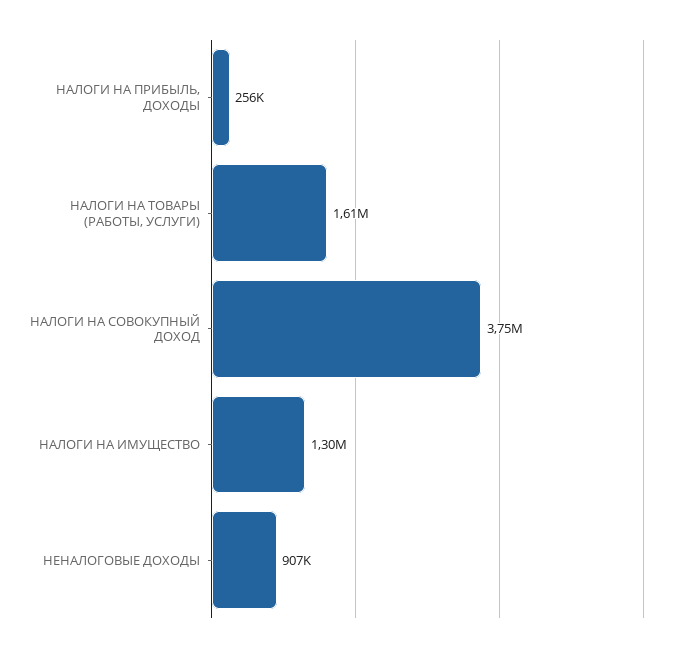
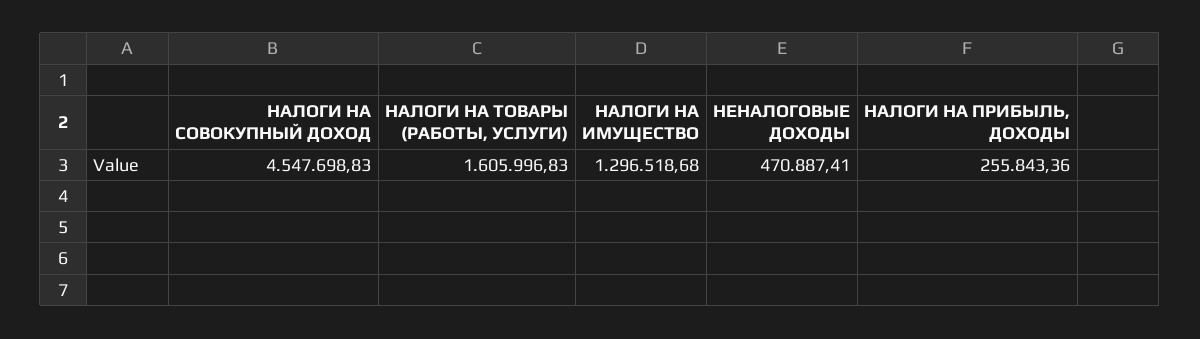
НАЛОГИ НА СОВОКУПНЫЙ ДОХОД: 3750000 -> 4547698.83
НЕНАЛОГОВЫЕ ДОХОДЫ: 907000 -> 470887.41

